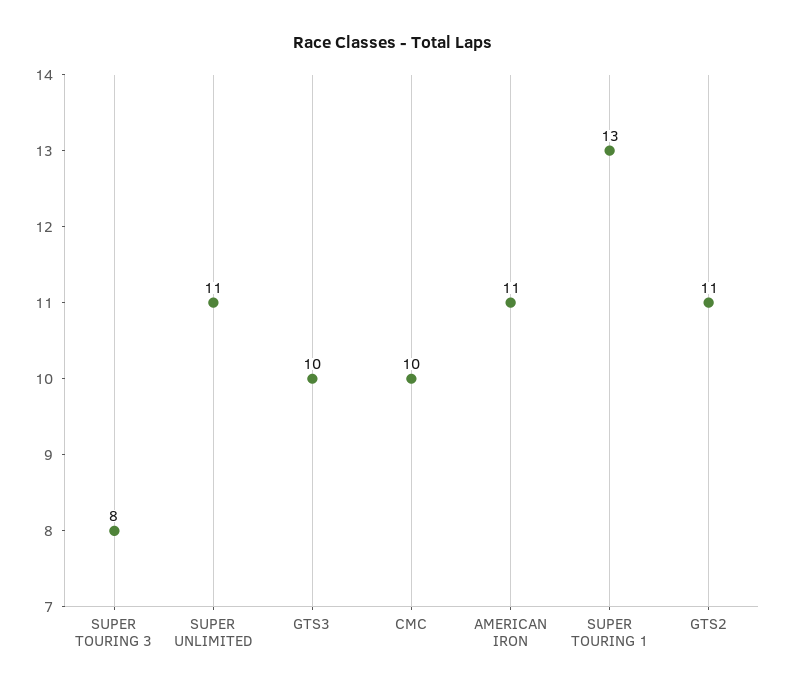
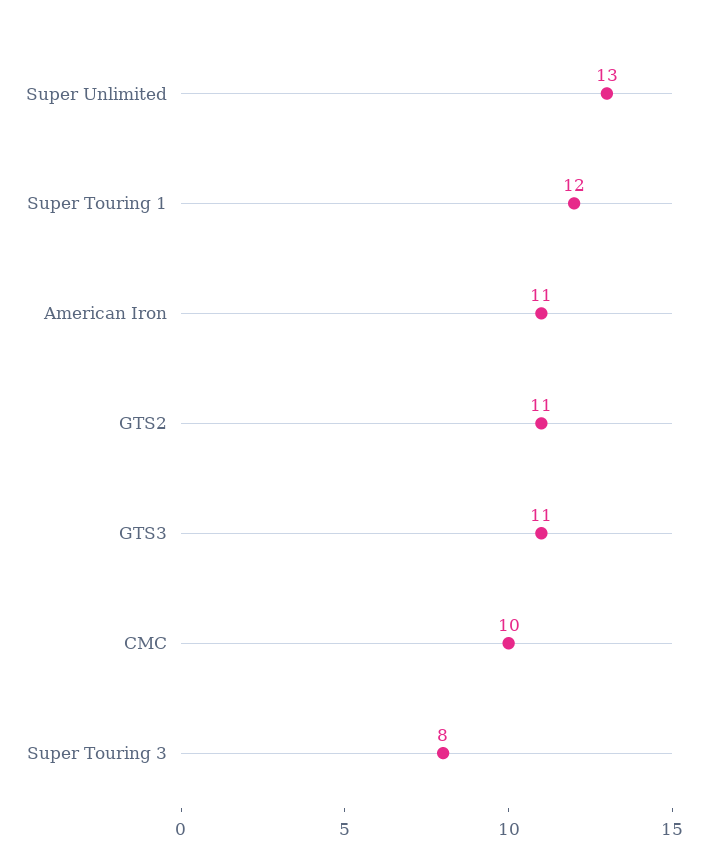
SUPER UNLIMITED: 11 -> 13
GTS3: 10 -> 11
SUPER TOURING 1: 13 -> 12

